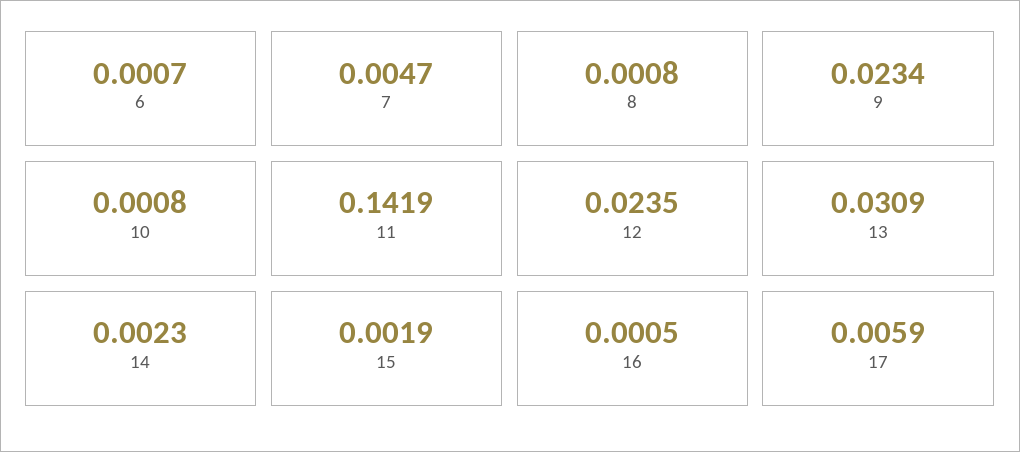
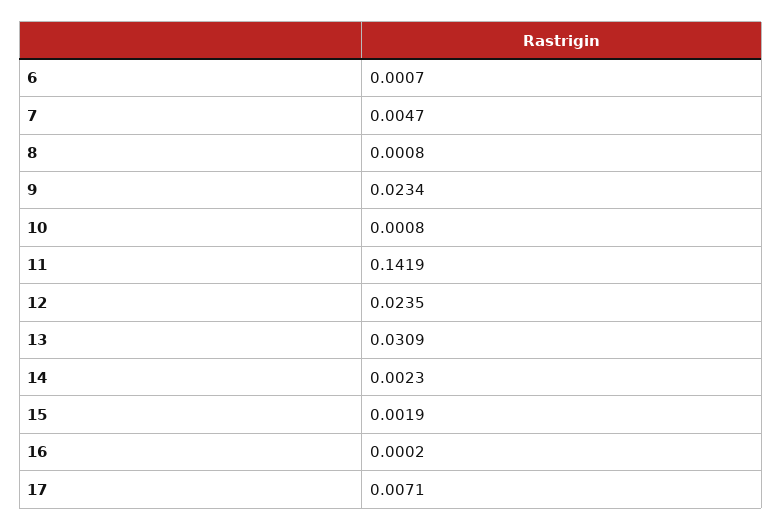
16: 0.0005 -> 0.0002
17: 0.0059 -> 0.0071

